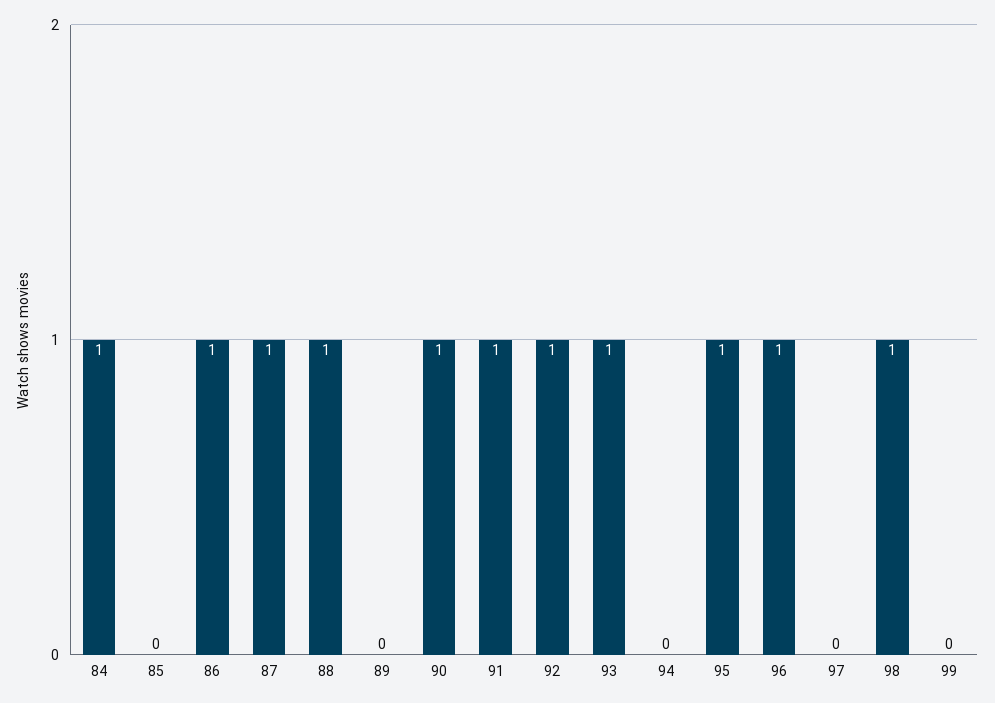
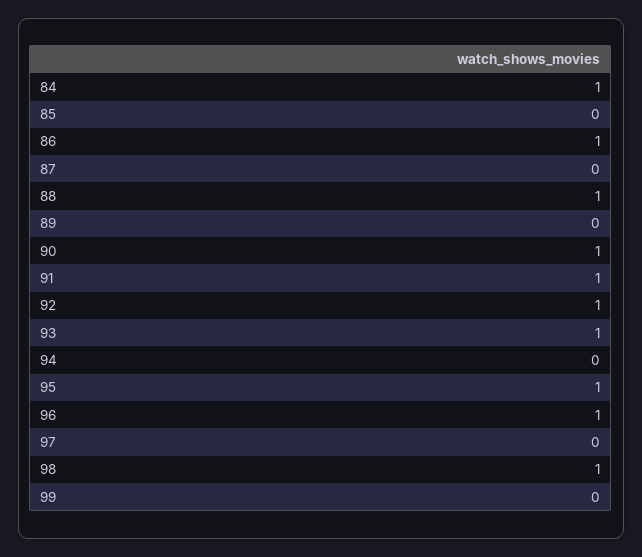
87: 1 -> 0

